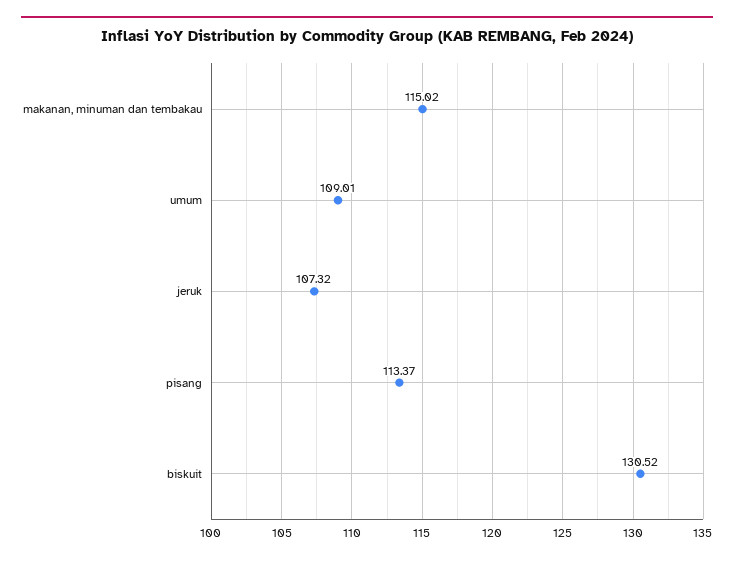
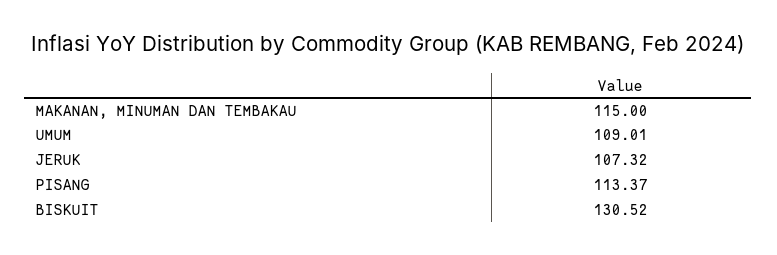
makanan, minuman dan tembakau: 115.02 -> 115

